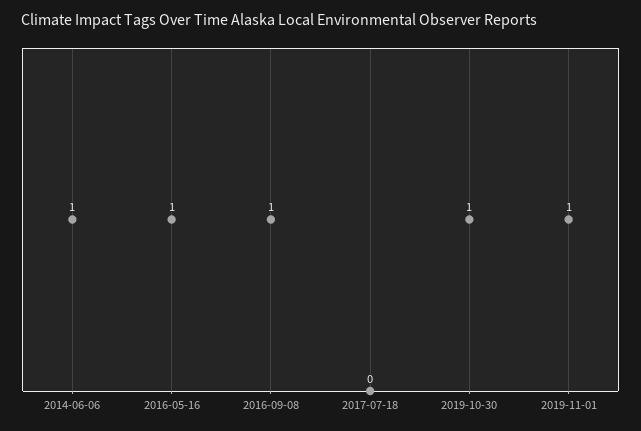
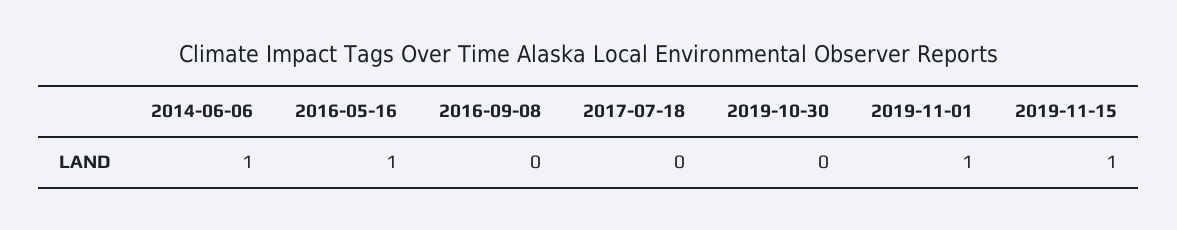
2016-09-08: 1 -> 0
2019-10-30: 1 -> 0
2019-11-15: none -> 1

